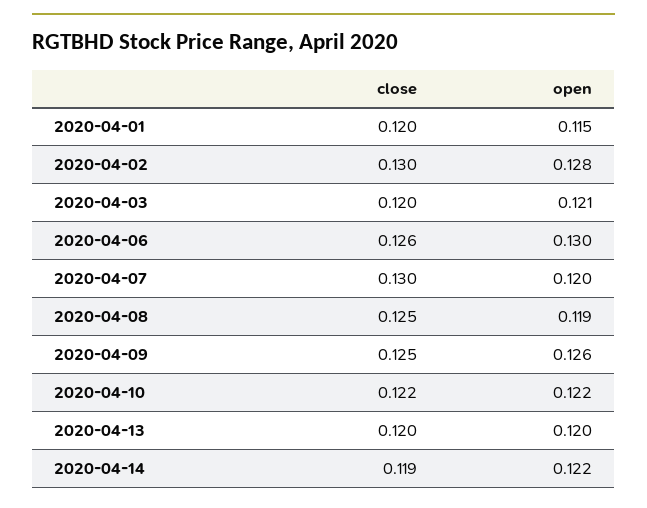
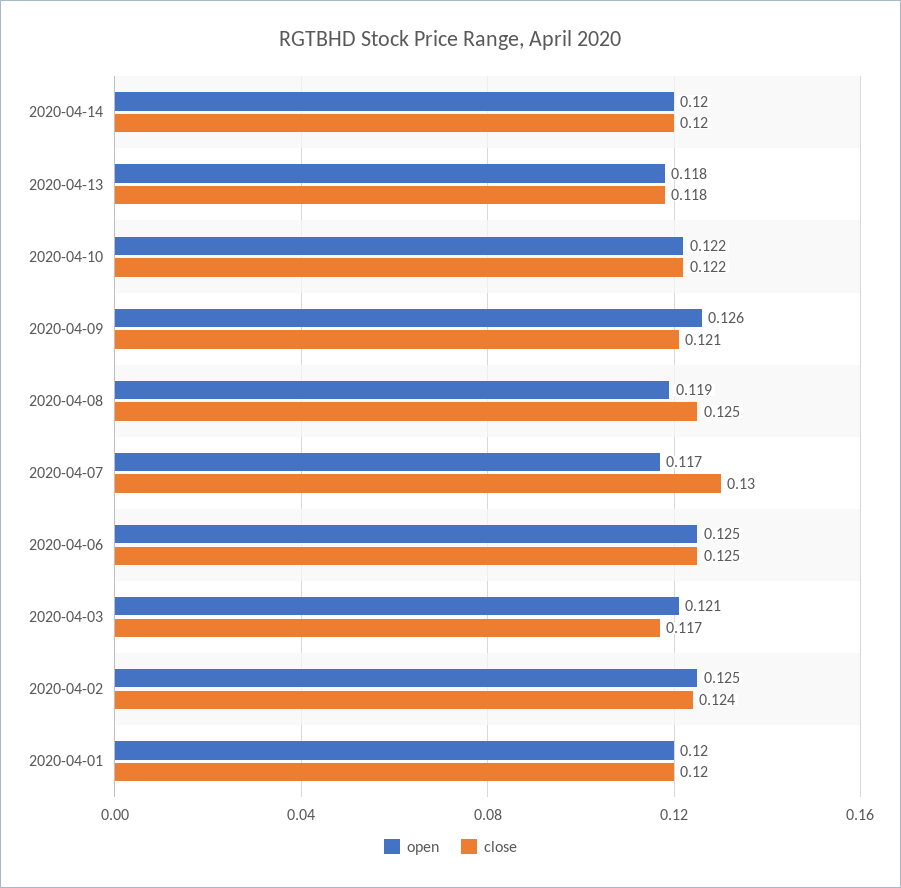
open, 2020-04-01: 0.115 -> 0.12
close, 2020-04-02: 0.13 -> 0.124
open, 2020-04-02: 0.128 -> 0.125
close, 2020-04-03: 0.12 -> 0.117
close, 2020-04-06: 0.126 -> 0.125
open, 2020-04-06: 0.13 -> 0.125
open, 2020-04-07: 0.12 -> 0.117
close, 2020-04-09: 0.125 -> 0.121
close, 2020-04-13: 0.12 -> 0.118
open, 2020-04-13: 0.12 -> 0.118
close, 2020-04-14: 0.119 -> 0.12
open, 2020-04-14: 0.122 -> 0.12

